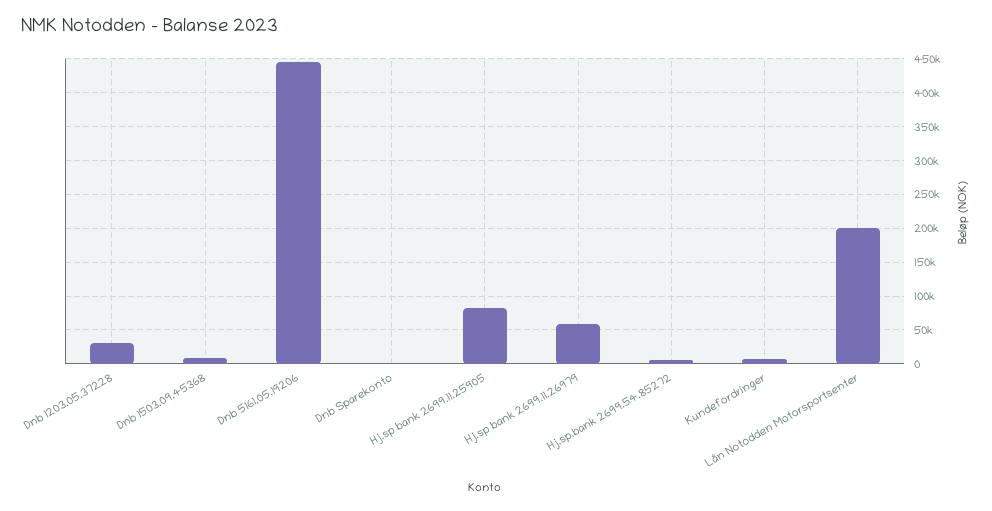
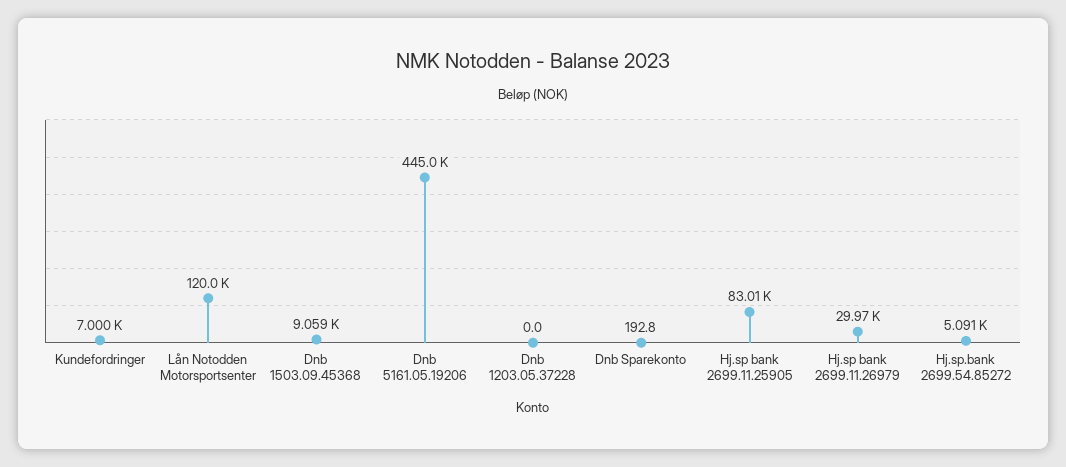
Dnb 1203.05.37228: 30000 -> 0
Hj.sp bank 2699.11.26979: 60000 -> 29970
Lån Notodden Motorsportsenter: 200000 -> 120000

